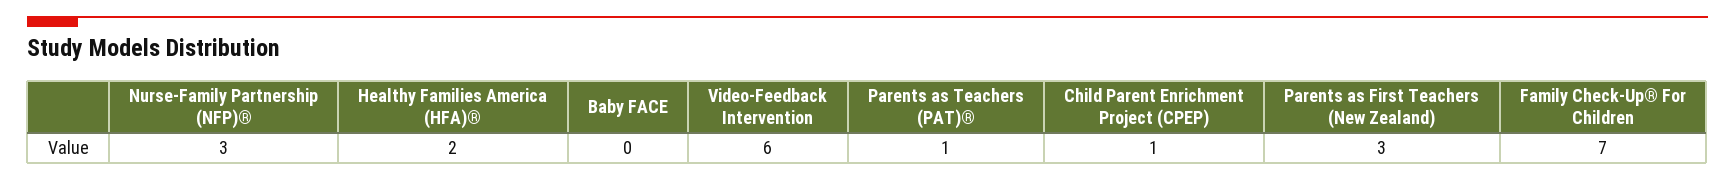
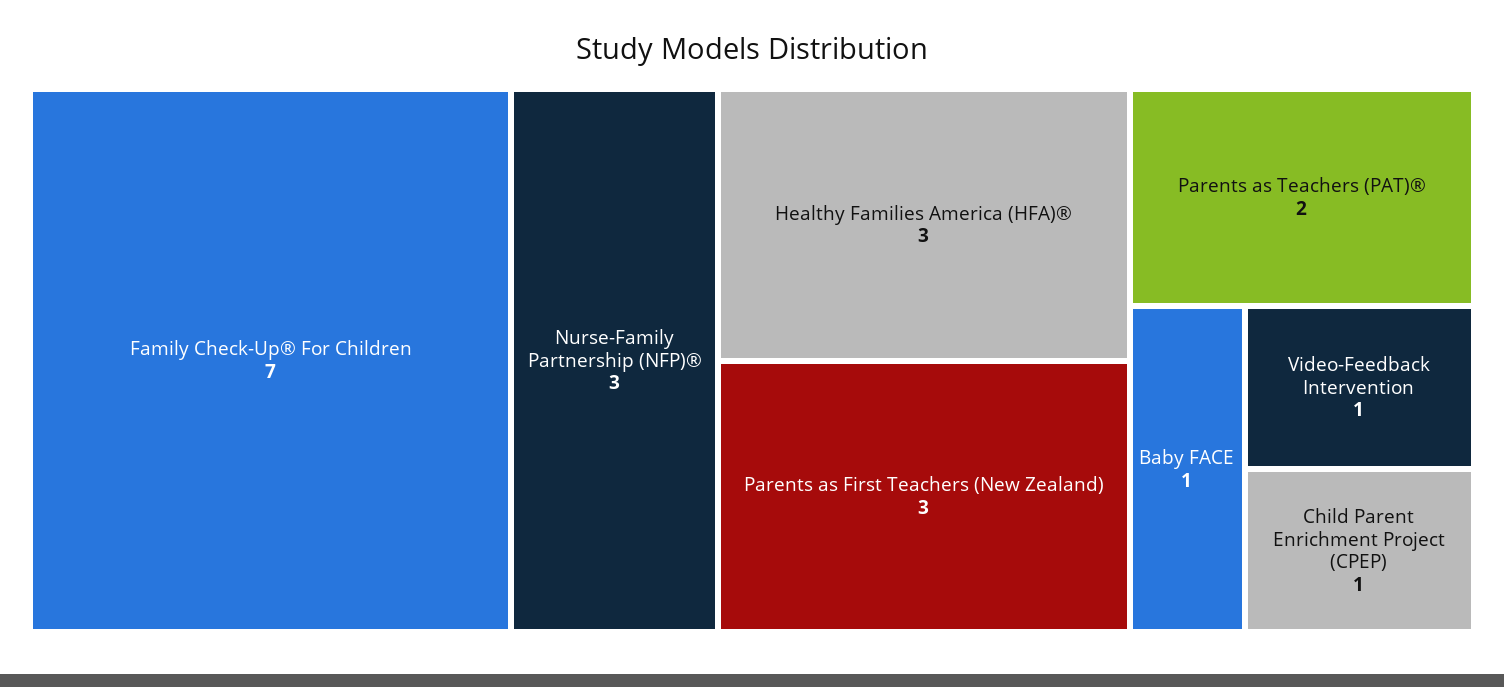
Healthy Families America (HFA)®: 2 -> 3
Baby FACE: 0 -> 1
Video-Feedback Intervention: 6 -> 1
Parents as Teachers (PAT)®: 1 -> 2

